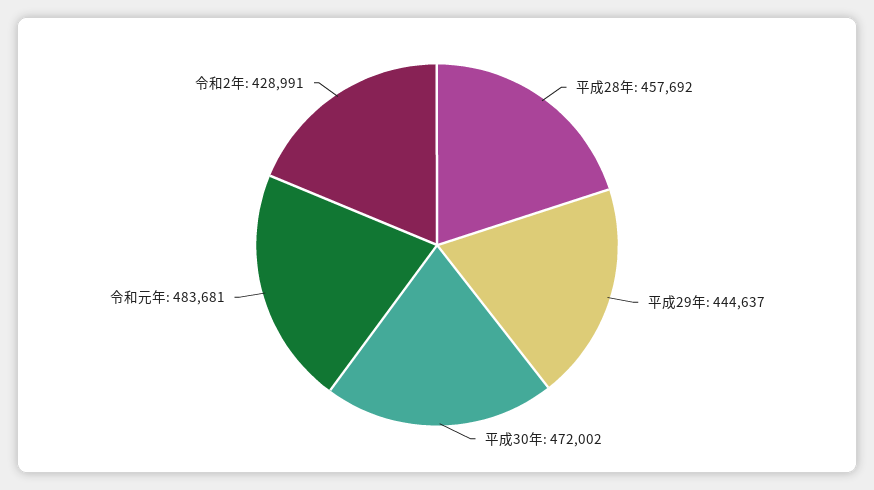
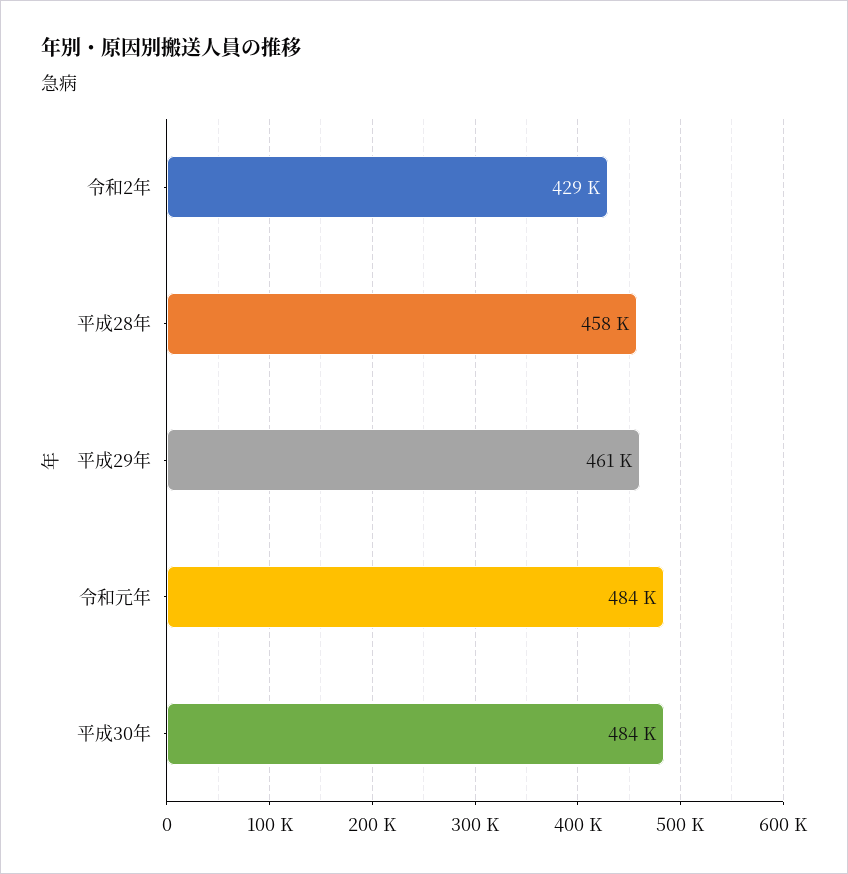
平成29年: 444637 -> 461000
平成30年: 472002 -> 484000

